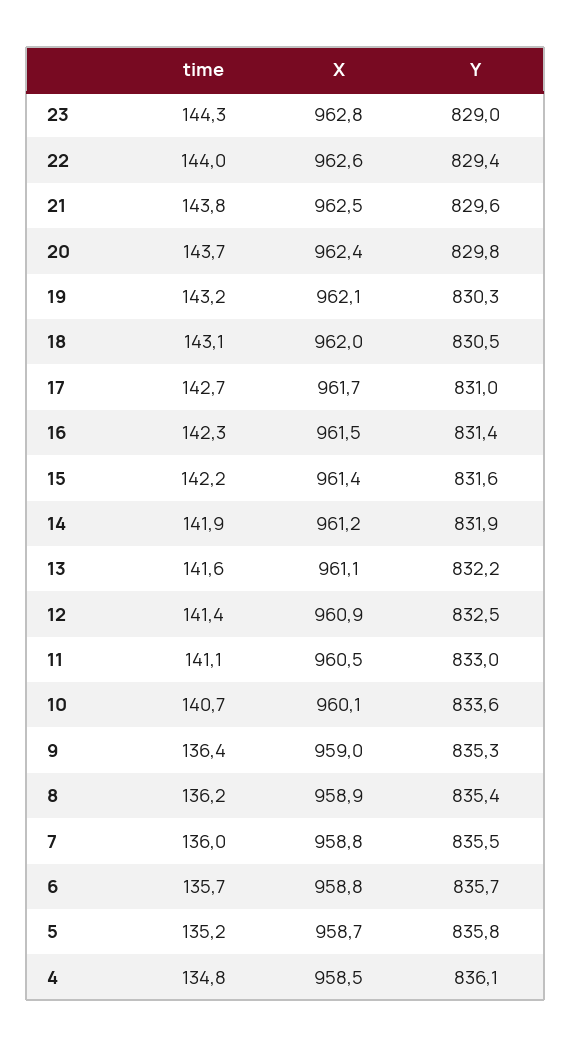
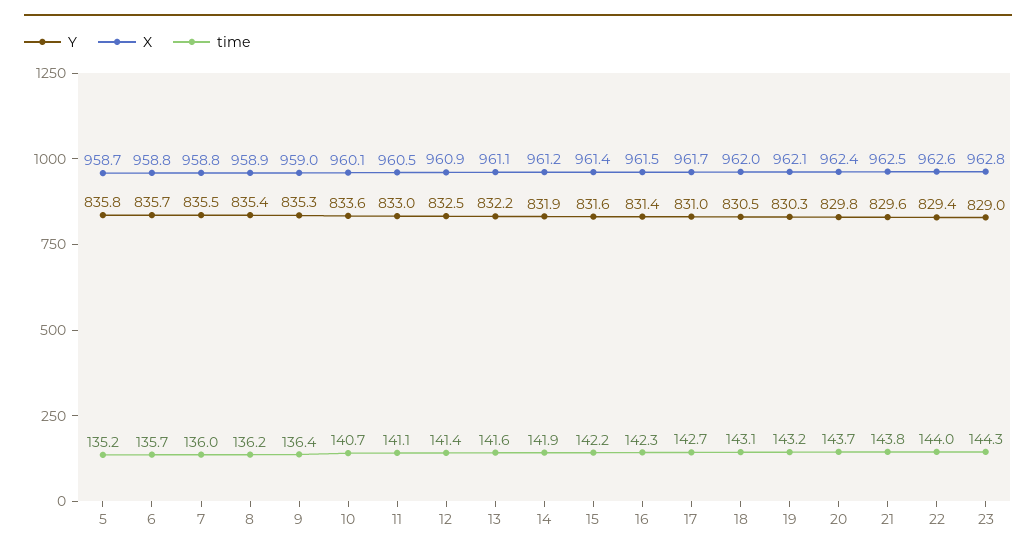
time, 4: 134.8 -> none
X, 4: 958.5 -> none
Y, 4: 836.1 -> none

